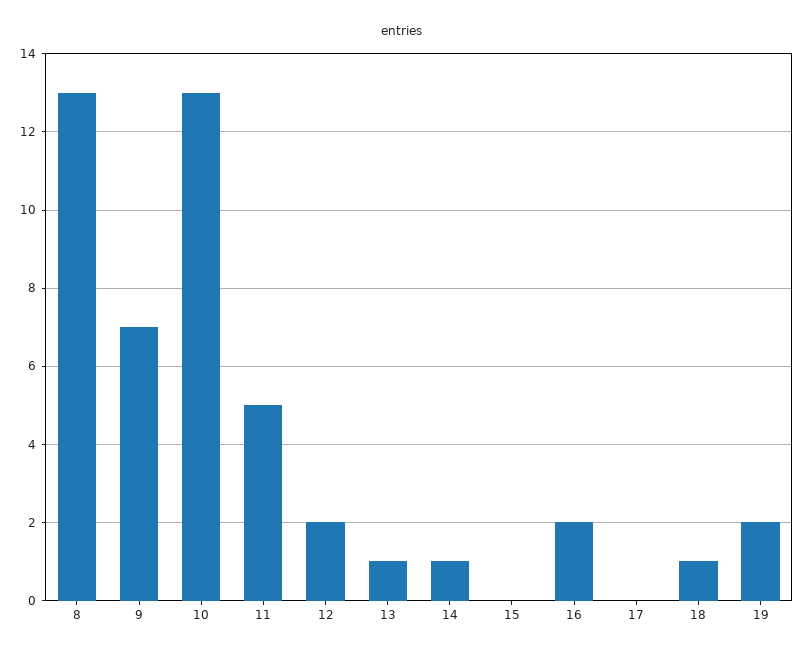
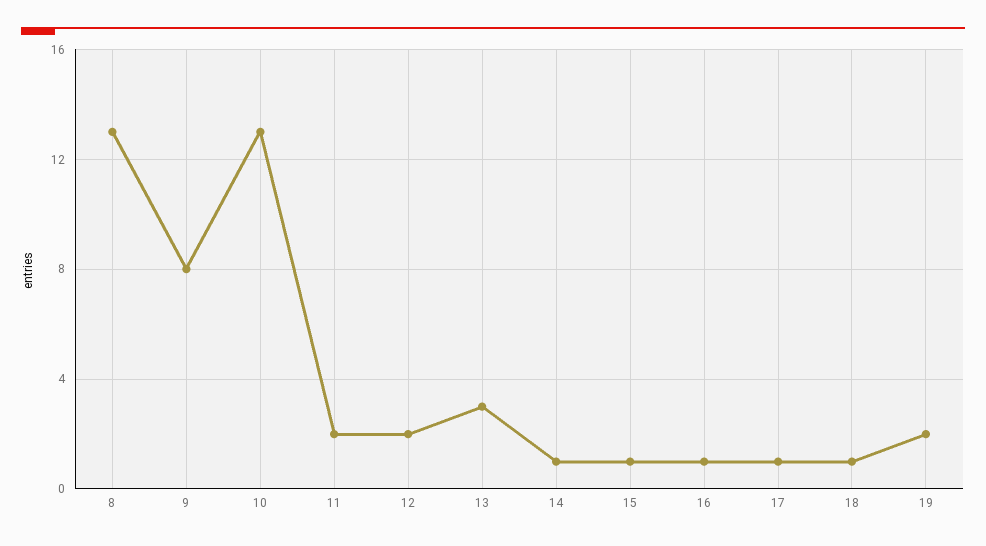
9: 7 -> 8
11: 5 -> 2
13: 1 -> 3
15: 0 -> 1
16: 2 -> 1
17: 0 -> 1

